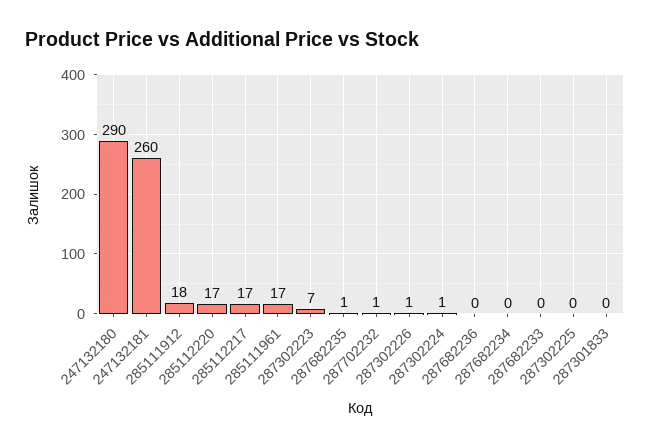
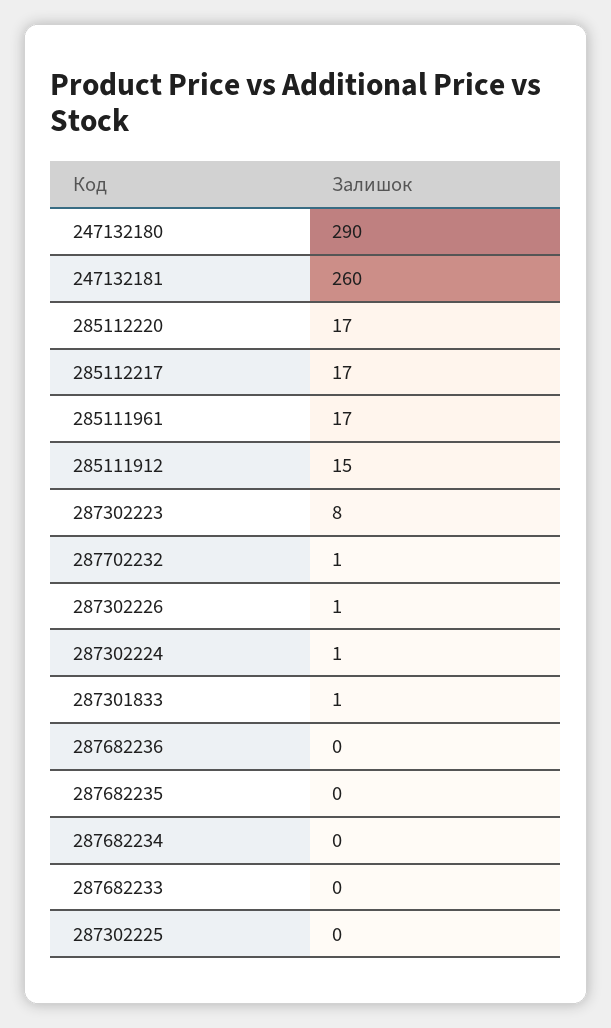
285111912: 18 -> 15
287302223: 7 -> 8
287682235: 1 -> 0
287301833: 0 -> 1

